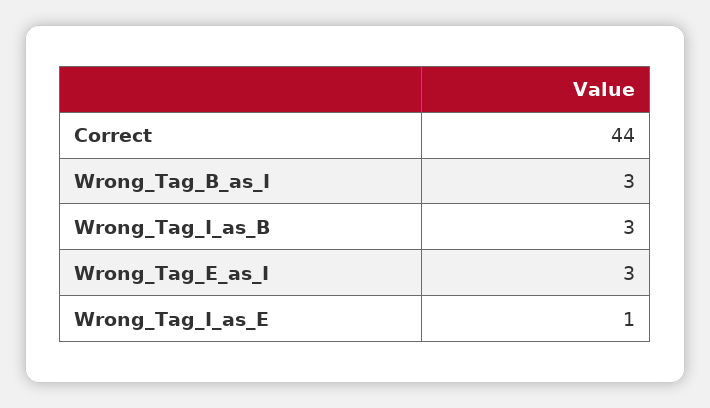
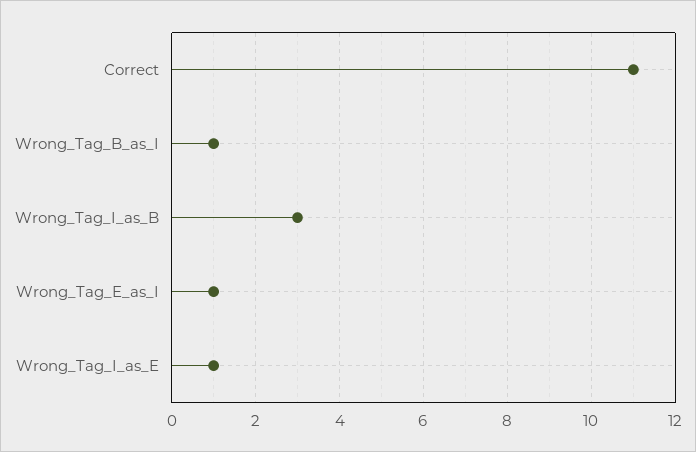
Correct: 44 -> 11
Wrong_Tag_B_as_I: 3 -> 1
Wrong_Tag_E_as_I: 3 -> 1

